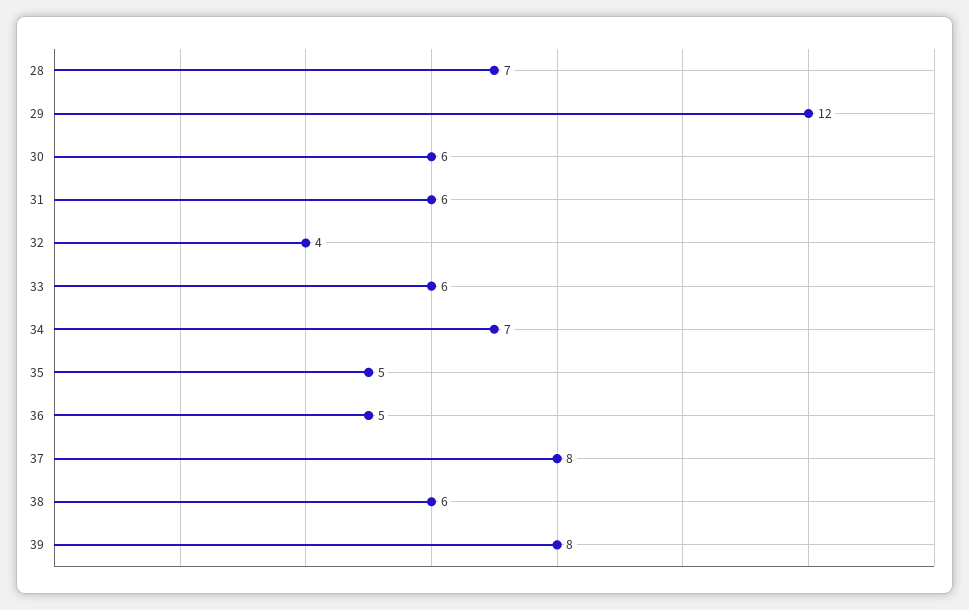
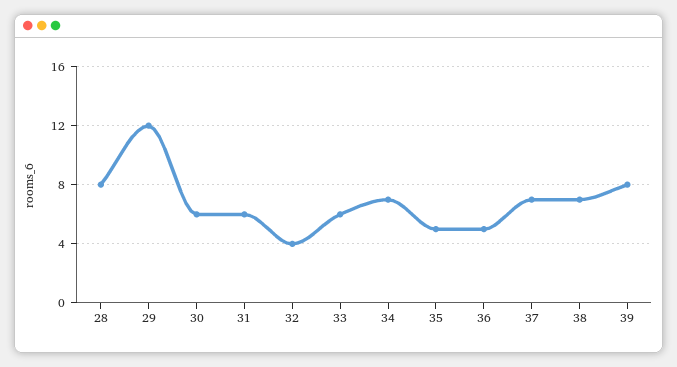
28: 7 -> 8
37: 8 -> 7
38: 6 -> 7

